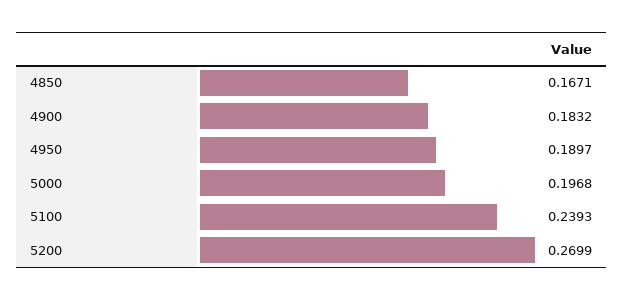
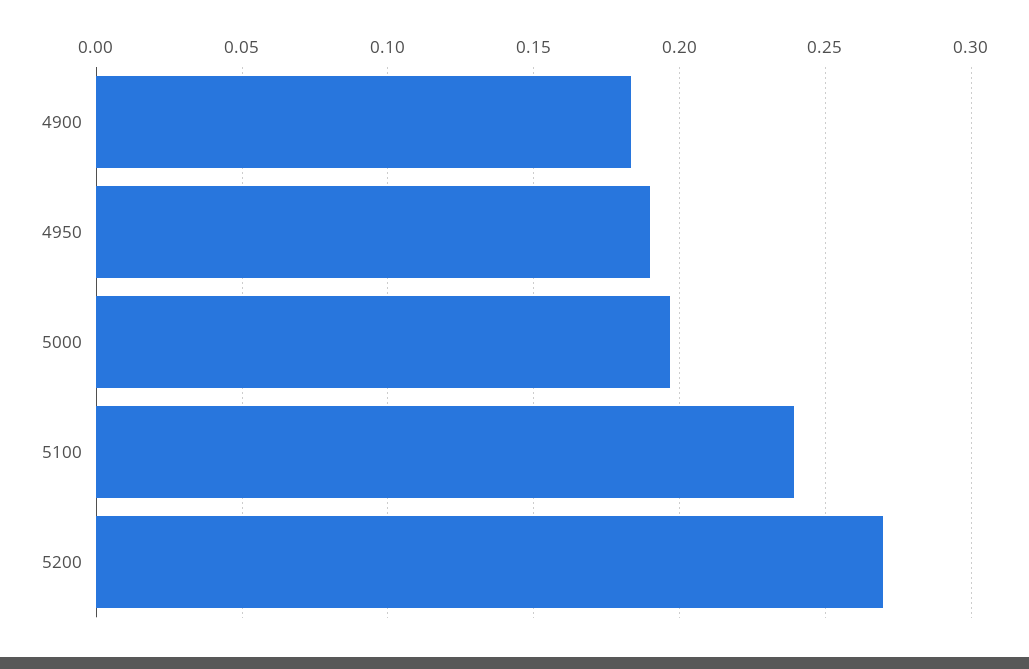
4850: 0.1671 -> none

